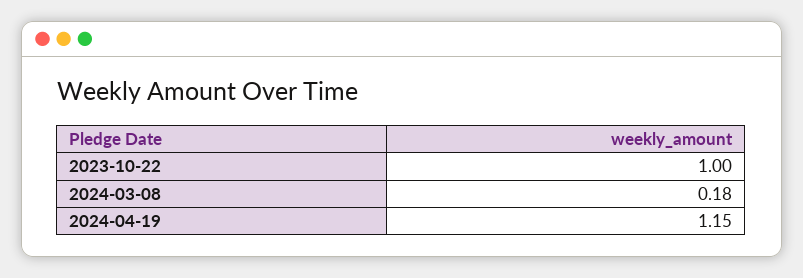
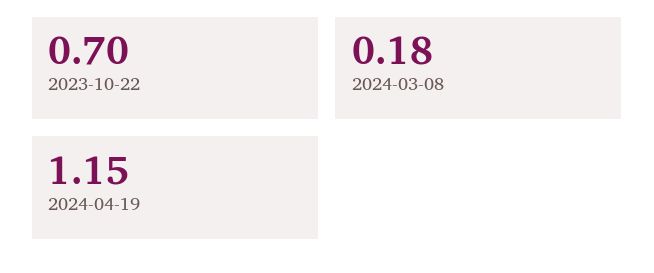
2023-10-22: 1 -> 0.7

